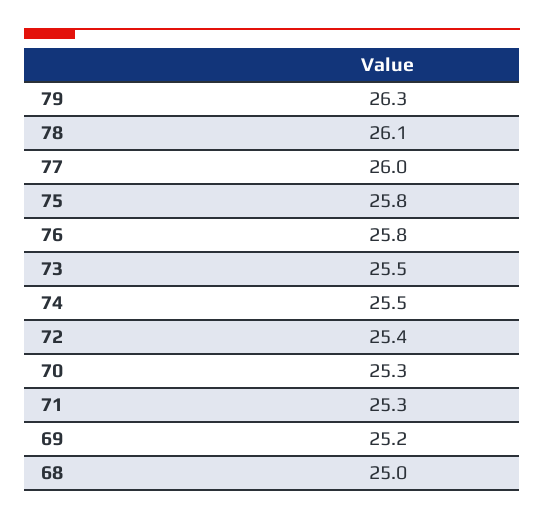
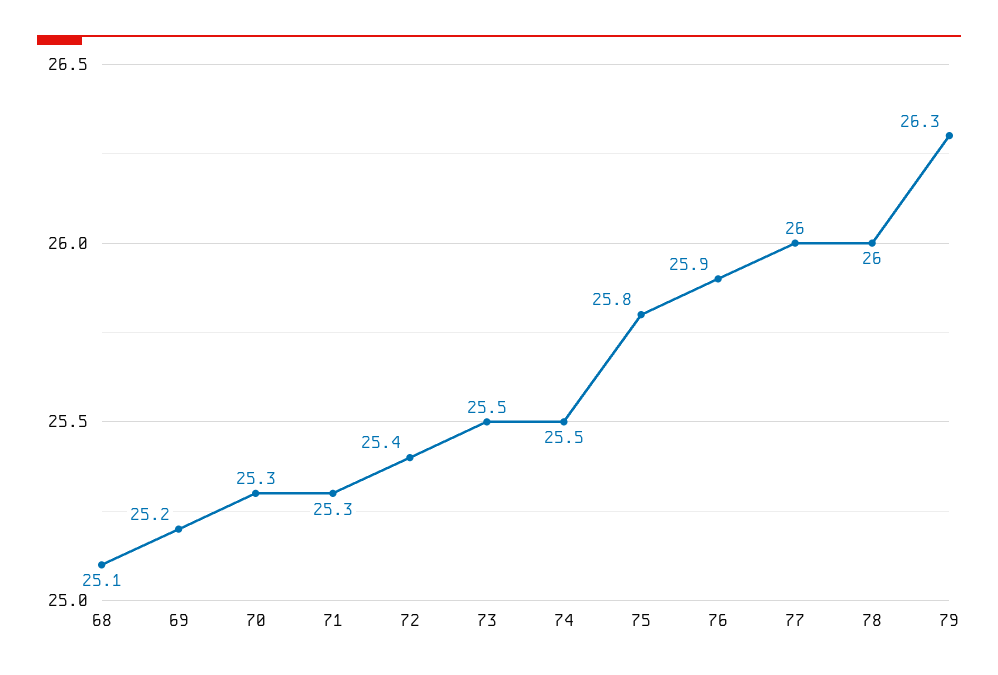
78: 26.1 -> 26
76: 25.8 -> 25.9
68: 25 -> 25.1

